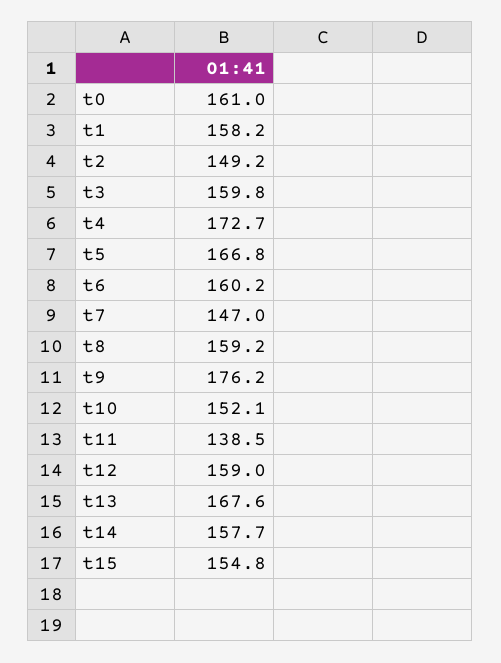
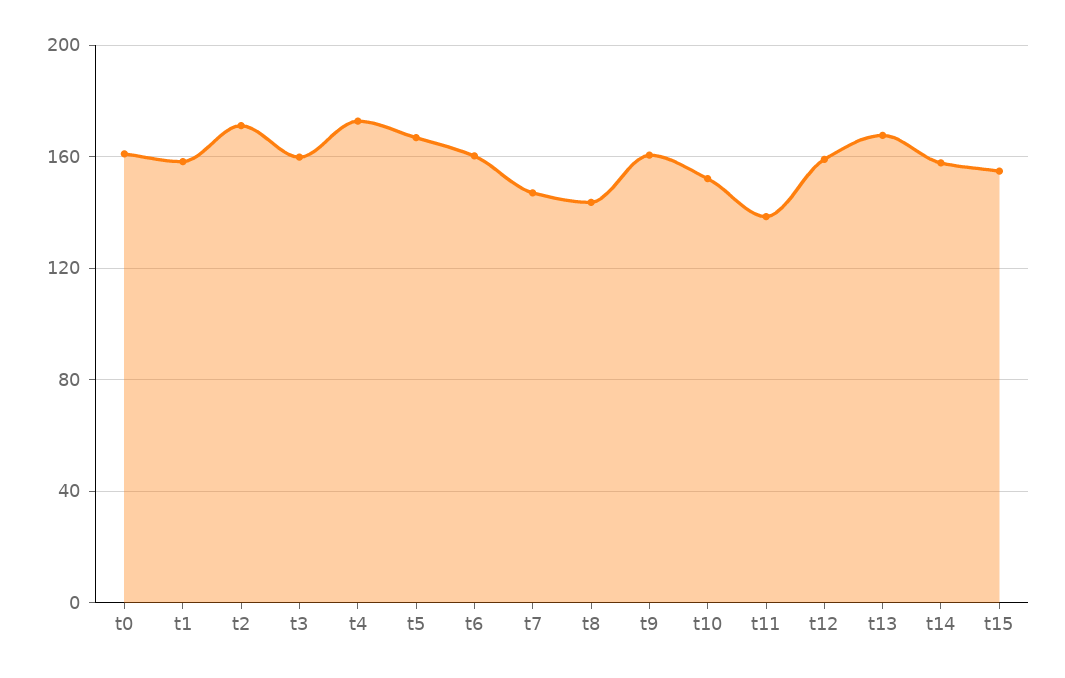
t2: 149.2 -> 170
t8: 159.2 -> 145
t9: 176.2 -> 160

